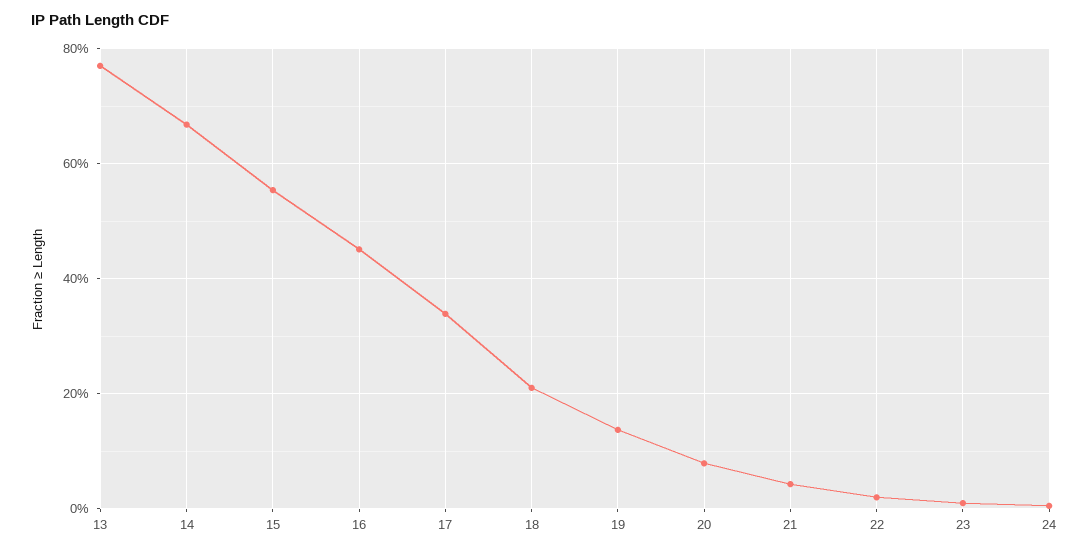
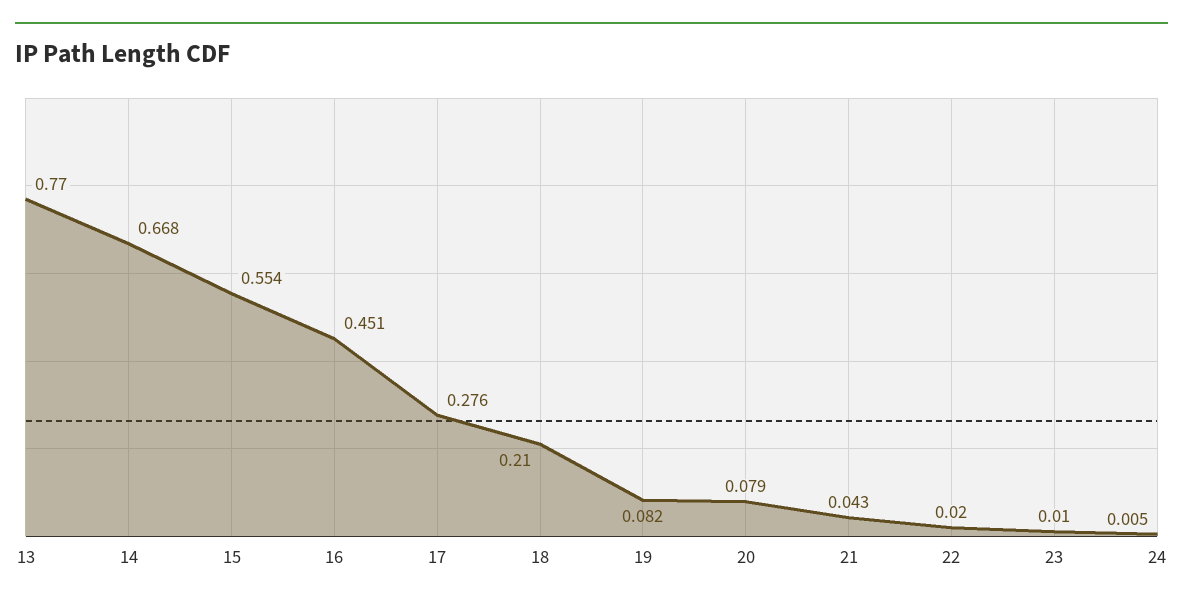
17: 0.34 -> 0.276
19: 0.14 -> 0.082

